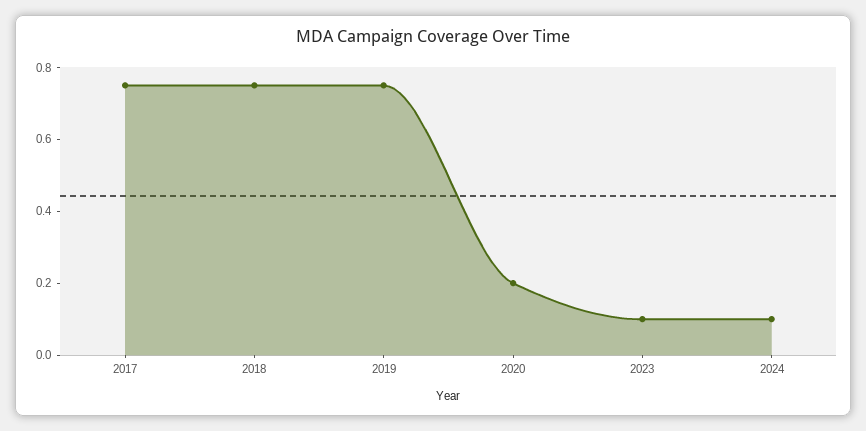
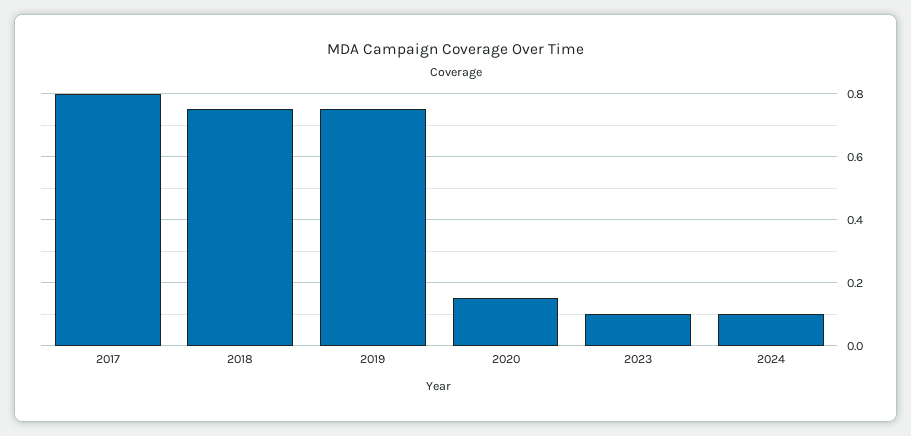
2017: 0.75 -> 0.8
2020: 0.2 -> 0.15

